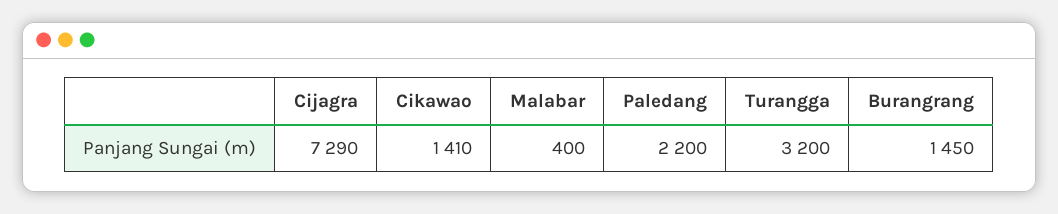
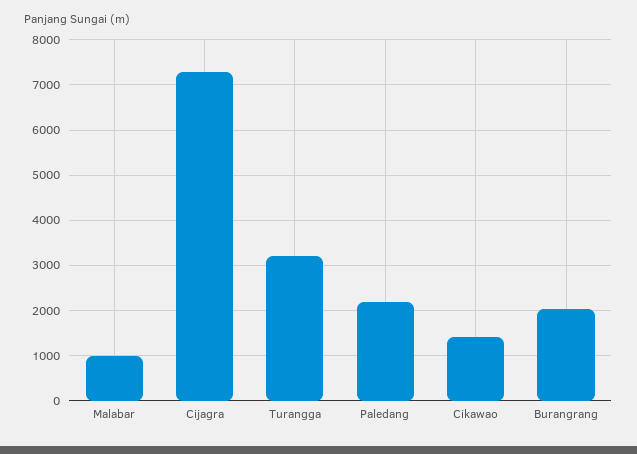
Malabar: 400 -> 1000
Burangrang: 1450 -> 2000

